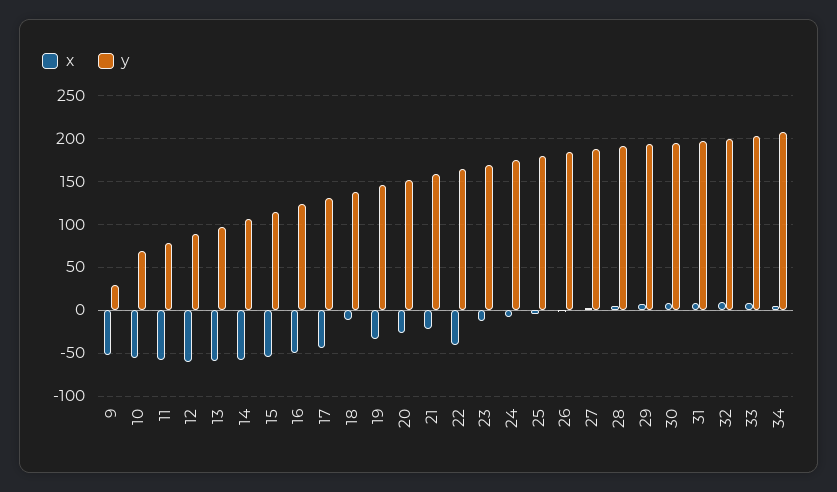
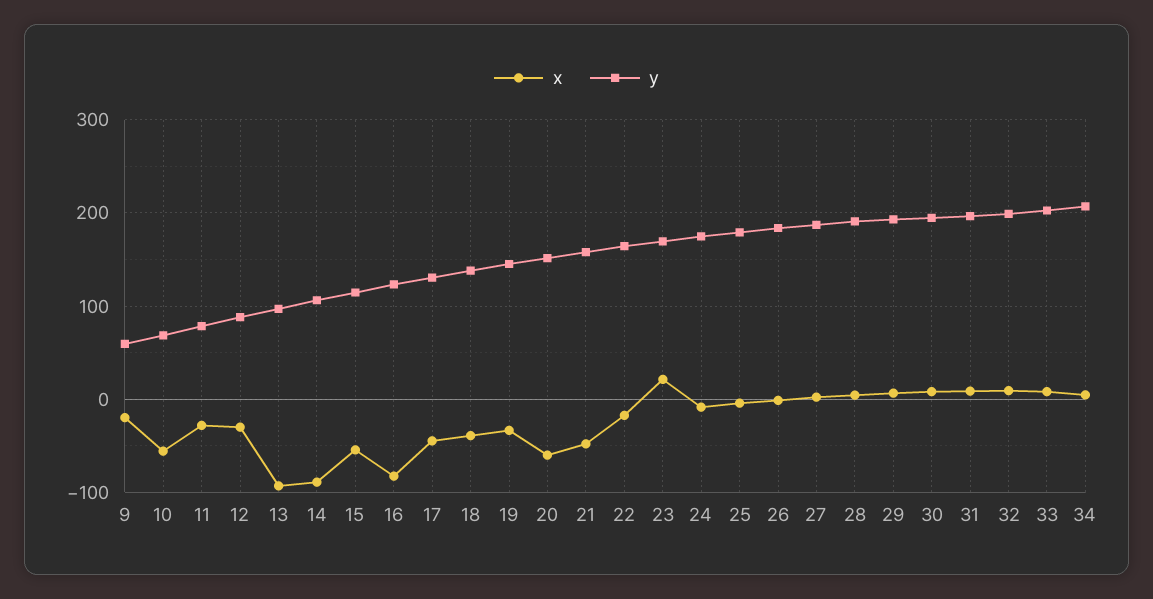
x, 9: -50 -> -20
y, 9: 30 -> 60
x, 11: -60 -> -30
x, 12: -60 -> -30
x, 13: -60 -> -90
x, 14: -60 -> -90
x, 16: -50 -> -80
x, 18: -10 -> -40
x, 20: -30 -> -60
x, 21: -20 -> -50
x, 22: -40 -> -20
x, 23: -10 -> 20

